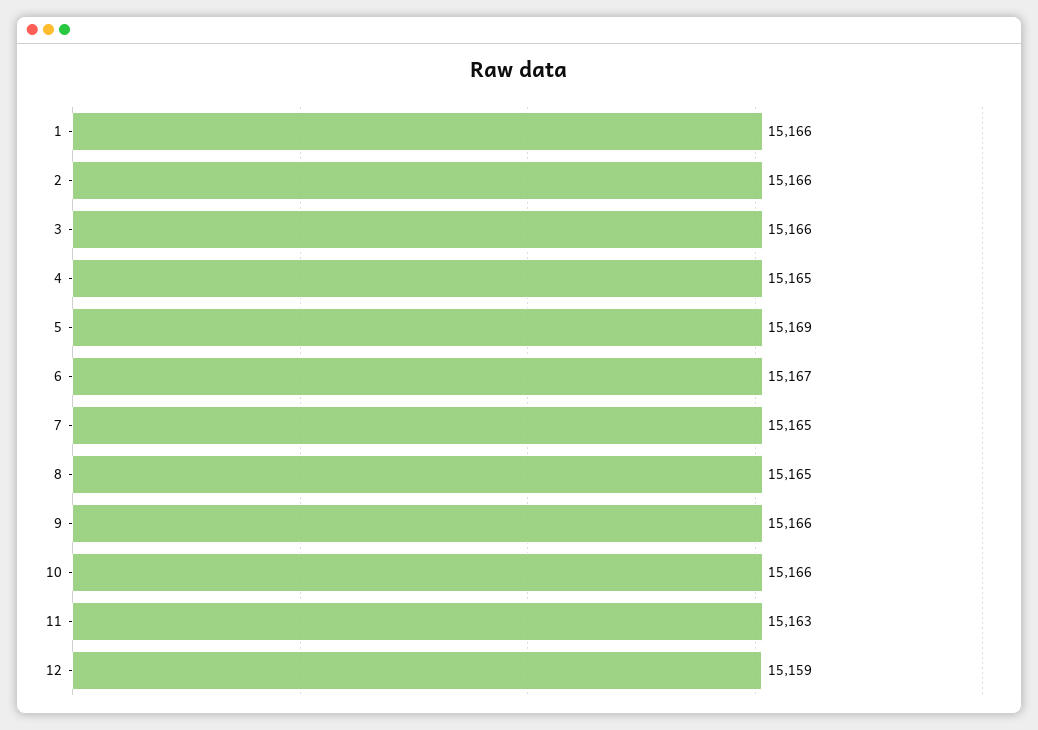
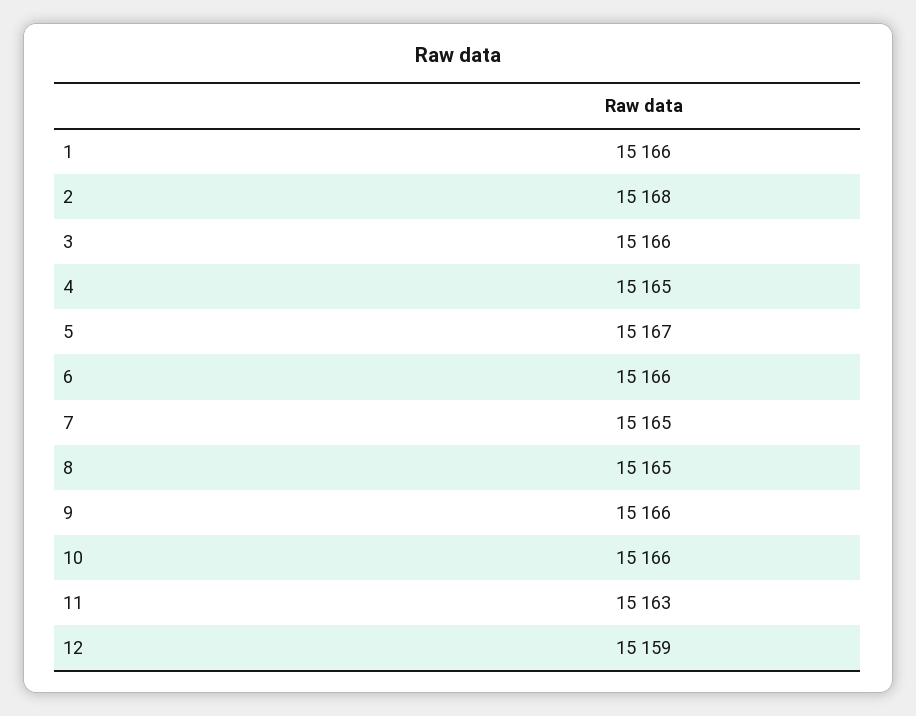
2: 15166 -> 15168
5: 15169 -> 15167
6: 15167 -> 15166

